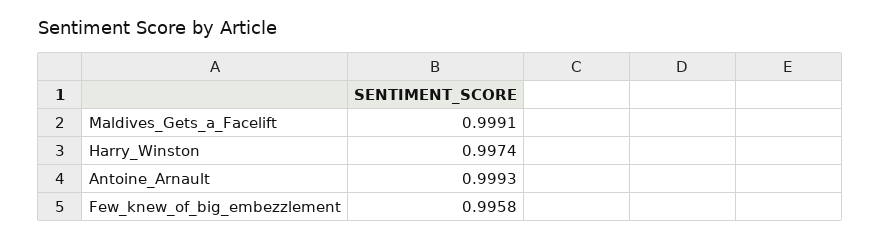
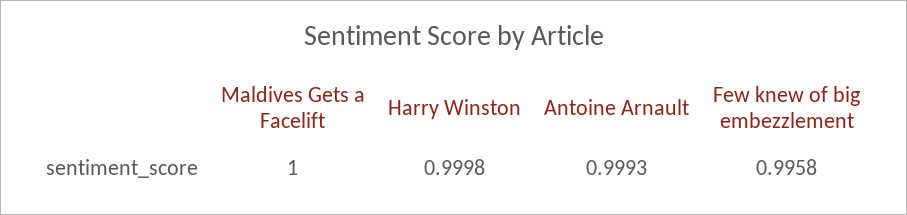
Maldives_Gets_a_Facelift: 0.9991 -> 1
Harry_Winston: 0.9974 -> 0.9998

